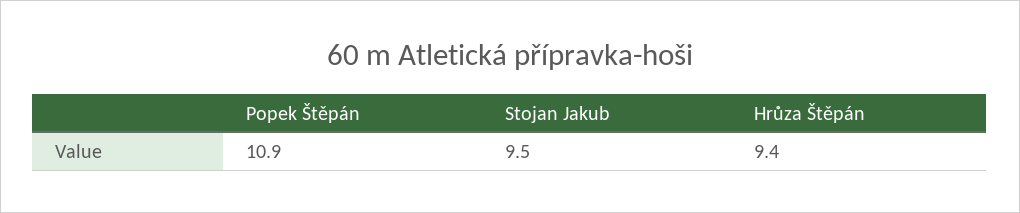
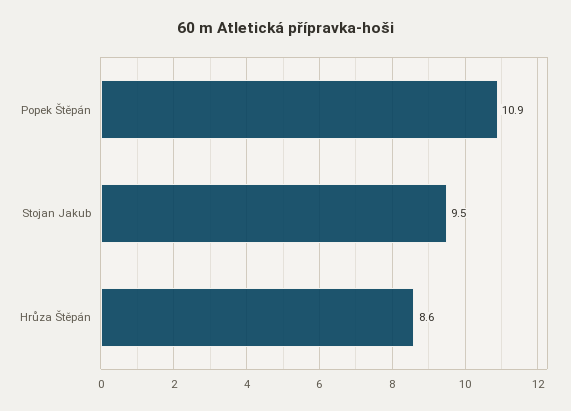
Hrůza Štěpán: 9.4 -> 8.6

